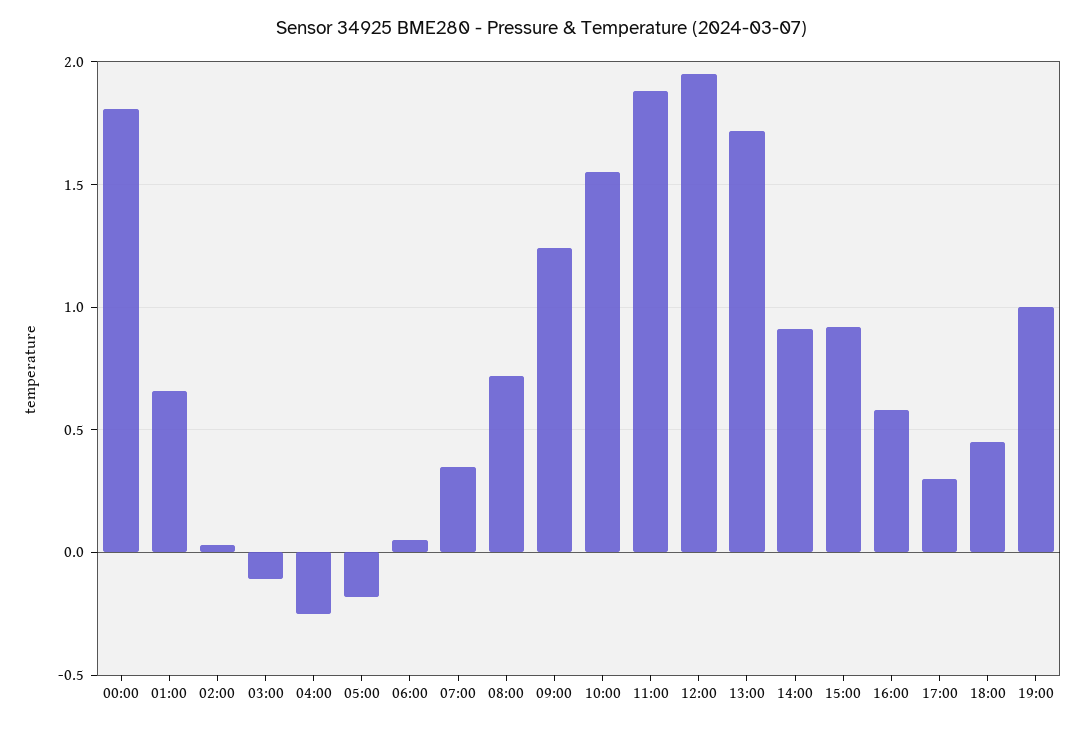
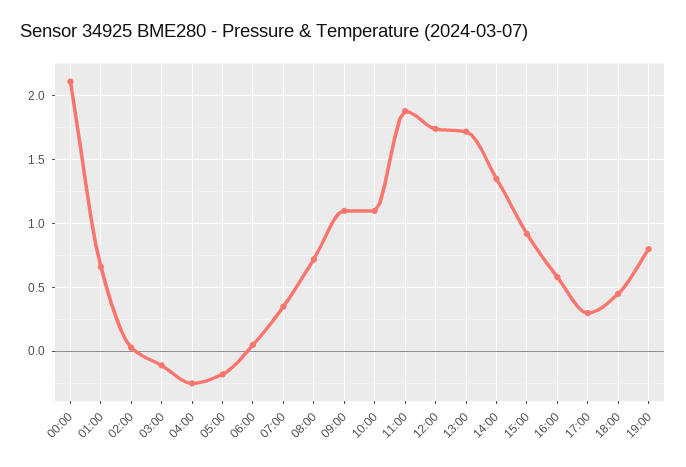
00:00: 1.8 -> 2.1
09:00: 1.25 -> 1.1
10:00: 1.55 -> 1.1
12:00: 1.95 -> 1.75
14:00: 0.9 -> 1.35
19:00: 1 -> 0.8

